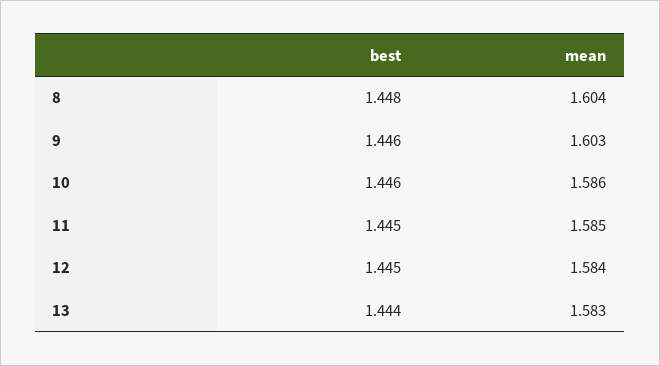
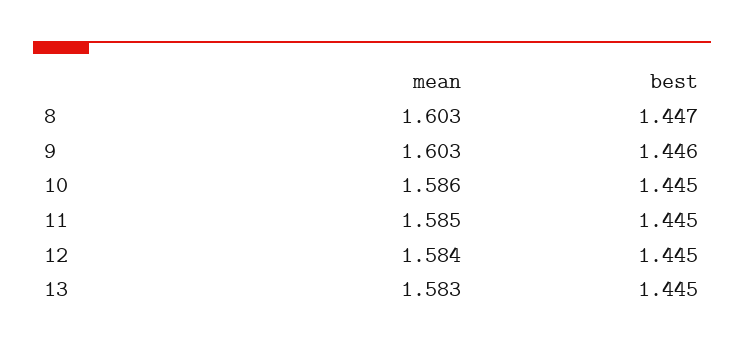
best, 8: 1.448 -> 1.447
mean, 8: 1.604 -> 1.603
best, 10: 1.446 -> 1.445
best, 13: 1.444 -> 1.445

